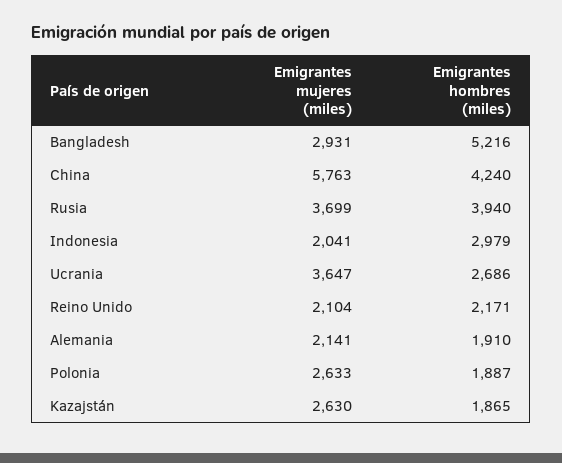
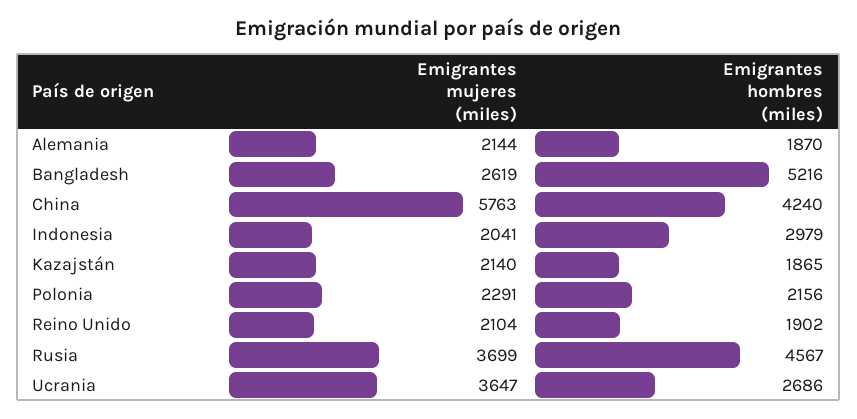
Emigrantes mujeres (miles), Bangladesh: 2931 -> 2619
Emigrantes hombres (miles), Rusia: 3940 -> 4567
Emigrantes hombres (miles), Reino Unido: 2171 -> 1902
Emigrantes mujeres (miles), Alemania: 2141 -> 2144
Emigrantes hombres (miles), Alemania: 1910 -> 1870
Emigrantes mujeres (miles), Polonia: 2633 -> 2291
Emigrantes hombres (miles), Polonia: 1887 -> 2156
Emigrantes mujeres (miles), Kazajstán: 2630 -> 2140

